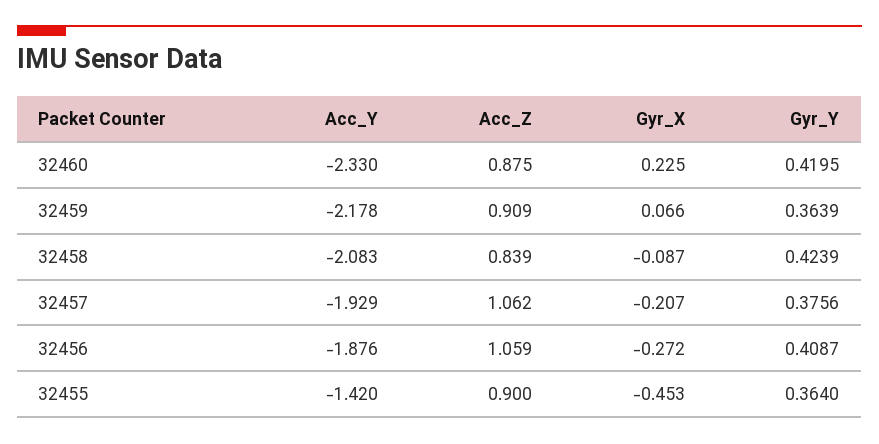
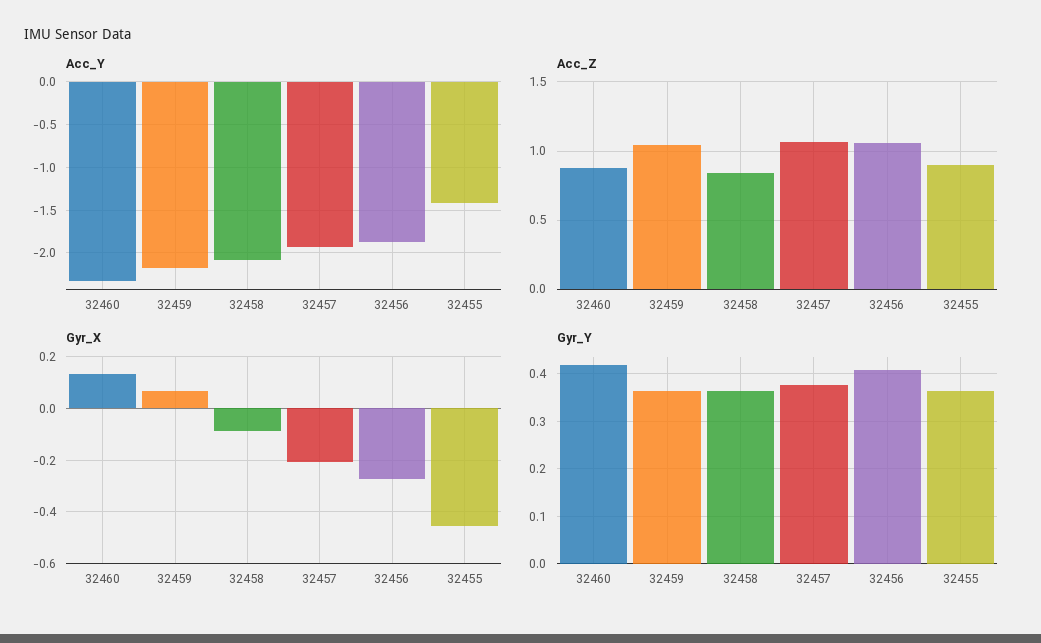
Gyr_X, 32460: 0.225 -> 0.125
Acc_Z, 32459: 0.909 -> 1.05
Gyr_Y, 32458: 0.4239 -> 0.36

